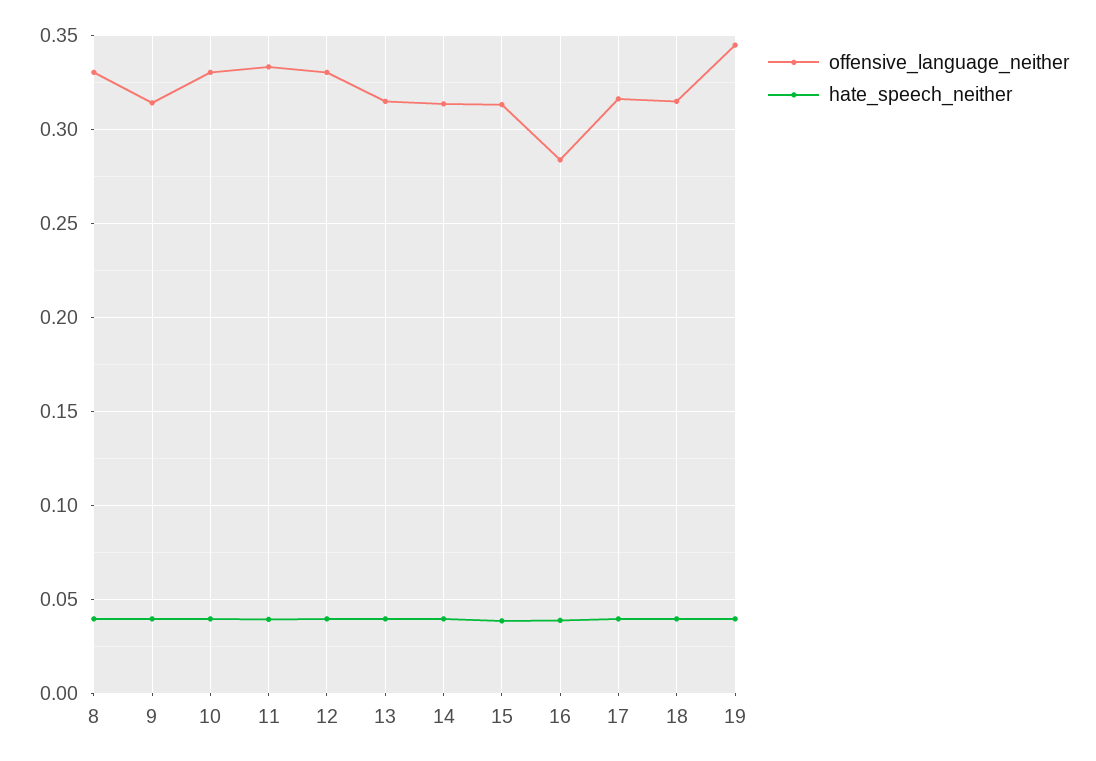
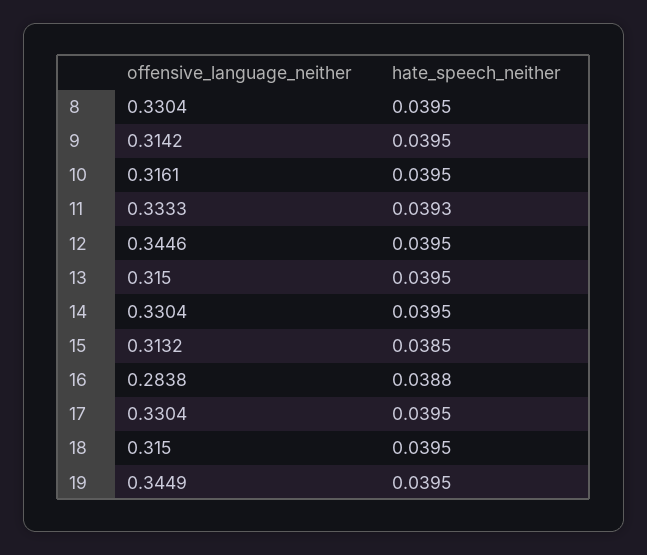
offensive_language_neither, 10: 0.33 -> 0.3161
offensive_language_neither, 12: 0.33 -> 0.3446
offensive_language_neither, 14: 0.315 -> 0.3304
offensive_language_neither, 17: 0.315 -> 0.3304

